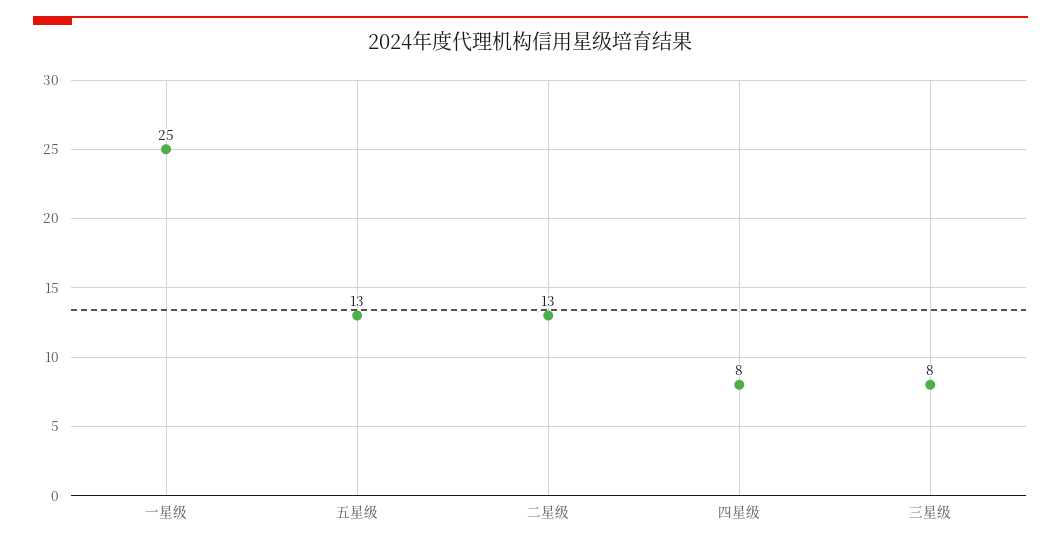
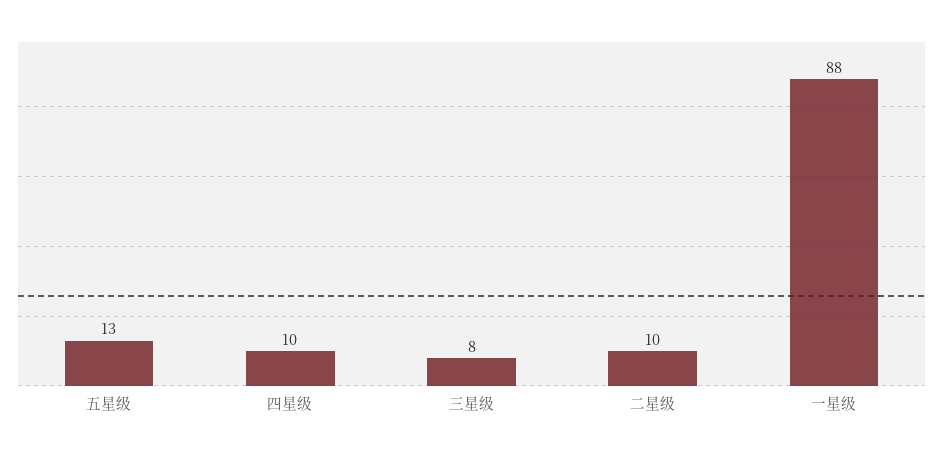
一星级: 25 -> 88
二星级: 13 -> 10
四星级: 8 -> 10

